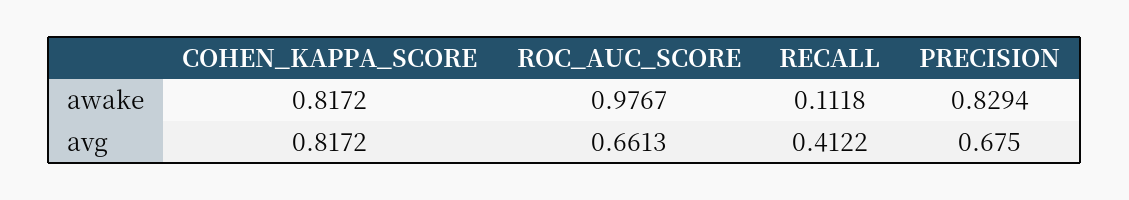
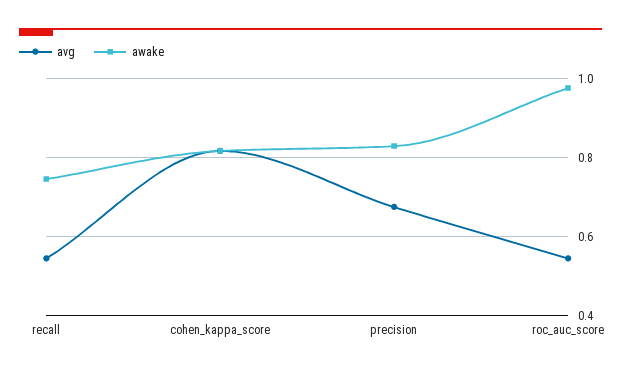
awake, RECALL: 0.1118 -> 0.74
avg, ROC_AUC_SCORE: 0.6613 -> 0.54
avg, RECALL: 0.4122 -> 0.54

